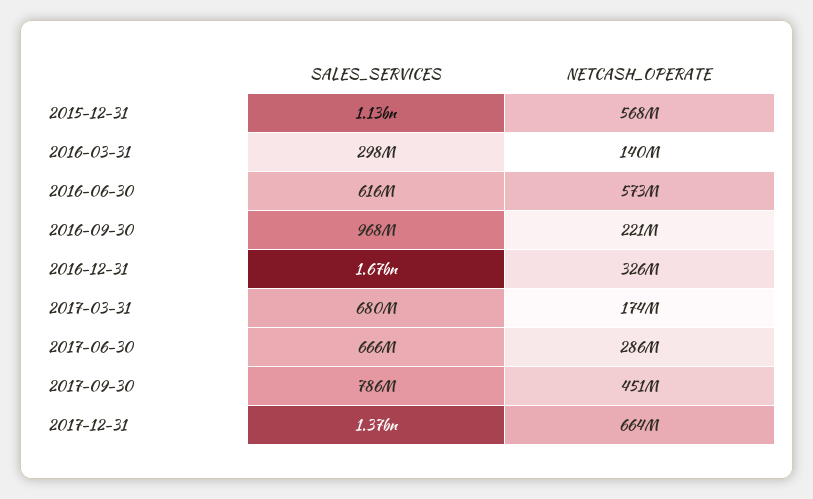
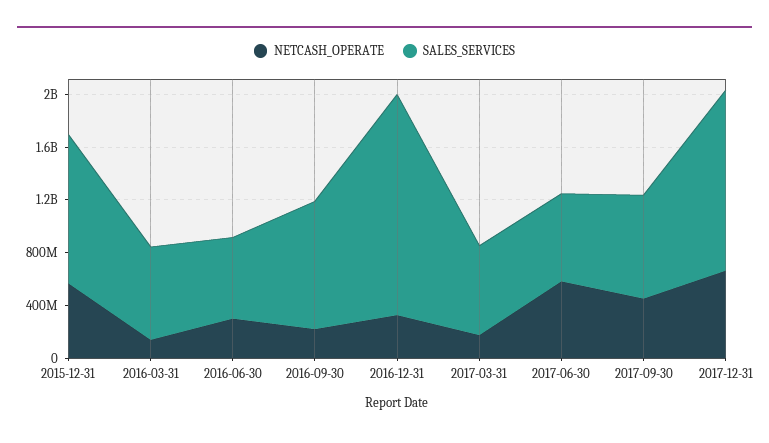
SALES_SERVICES, 2016-03-31: 298000000 -> 700000000
NETCASH_OPERATE, 2016-06-30: 573000000 -> 300000000
NETCASH_OPERATE, 2017-06-30: 286000000 -> 600000000

